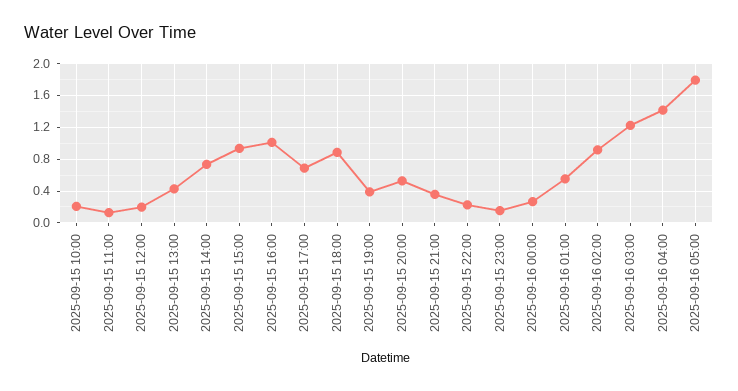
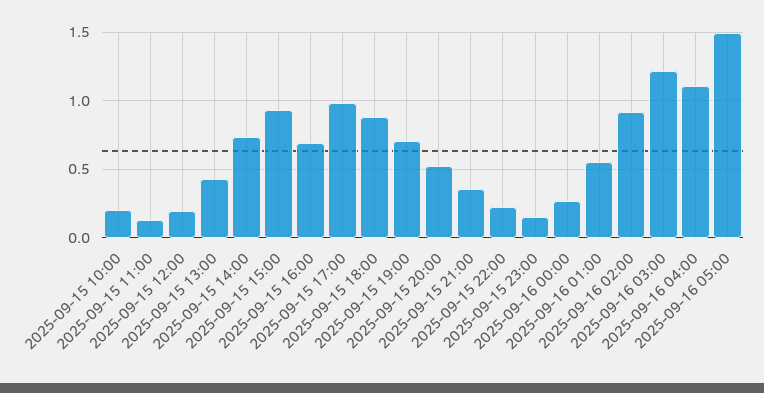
2025-09-15 16:00: 1 -> 0.7
2025-09-15 17:00: 0.7 -> 1
2025-09-15 19:00: 0.4 -> 0.7
2025-09-16 04:00: 1.4 -> 1.1
2025-09-16 05:00: 1.8 -> 1.5

